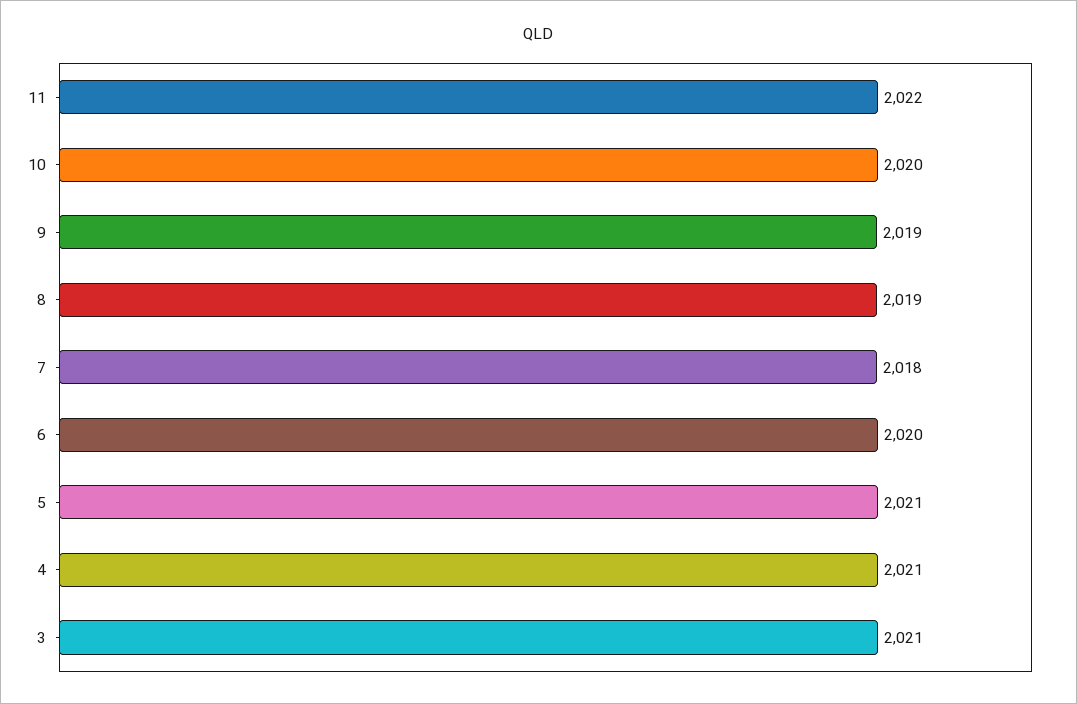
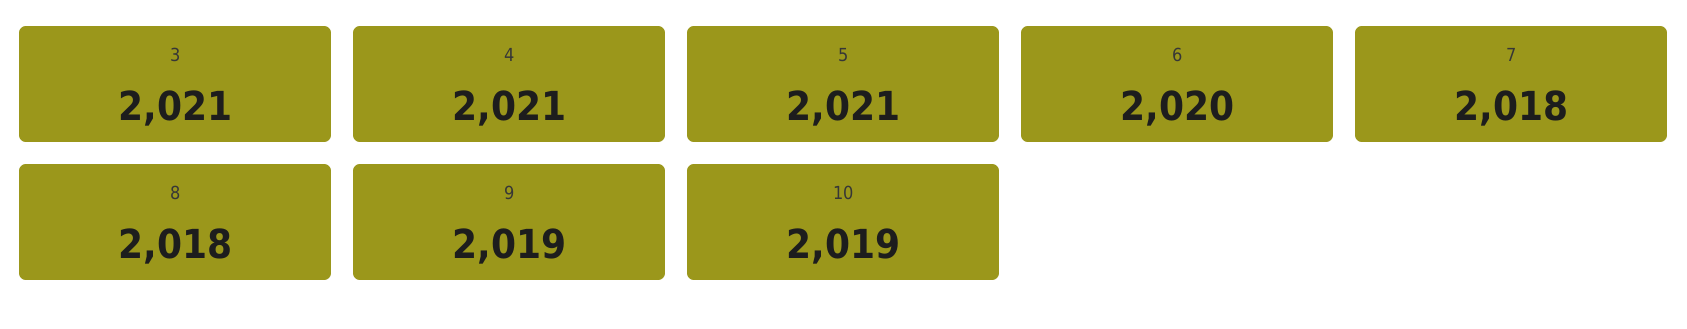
11: 2022 -> none
10: 2020 -> 2019
8: 2019 -> 2018

